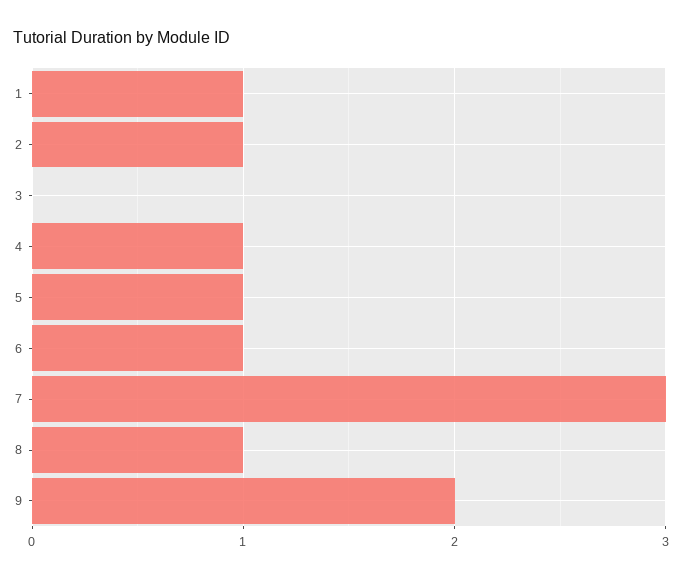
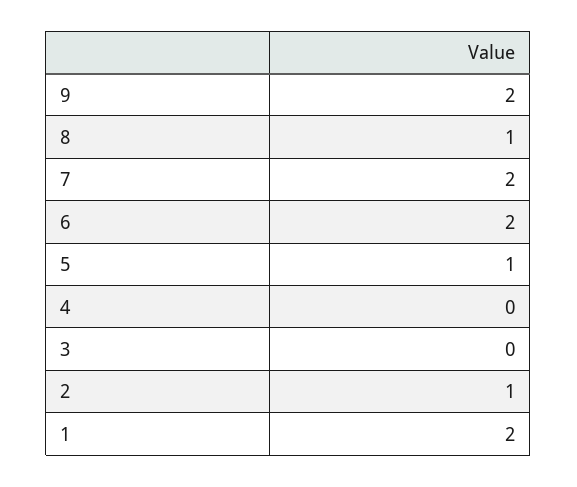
1: 1 -> 2
4: 1 -> 0
6: 1 -> 2
7: 3 -> 2

